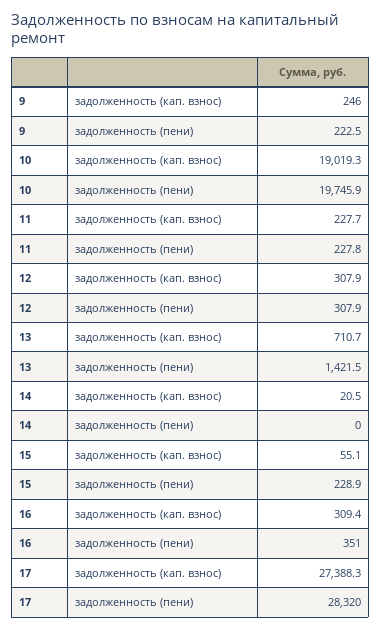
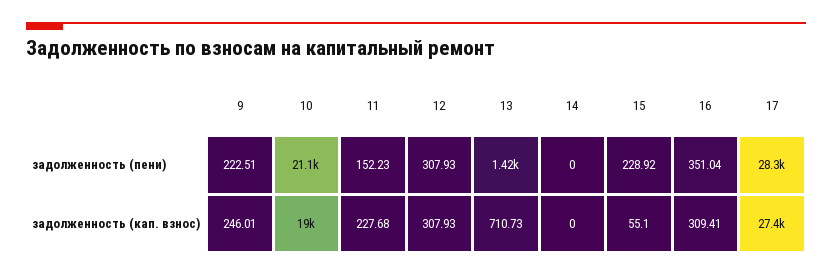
10, задолженность (пени): 19745.9 -> 21100
11, задолженность (пени): 227.8 -> 152.23
14, задолженность (кап. взнос): 20.5 -> 0

